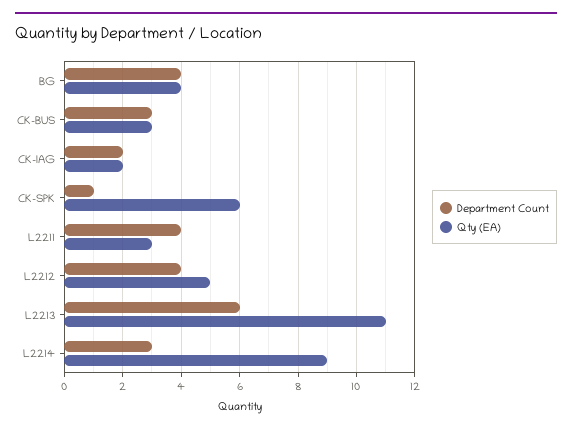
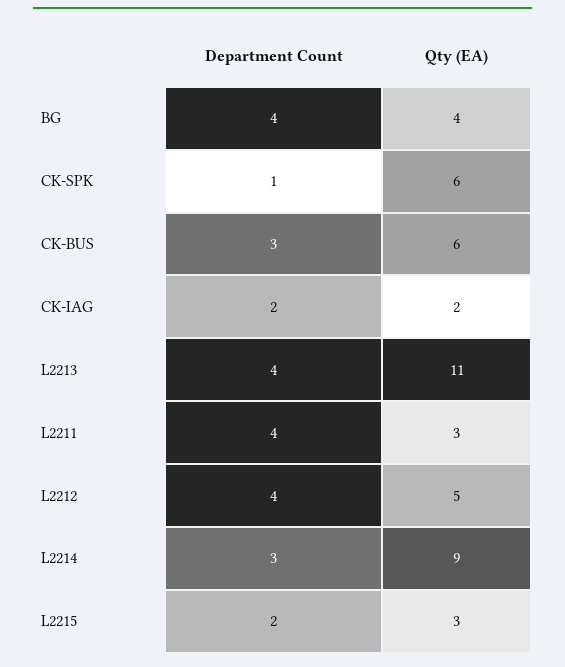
Qty (EA), CK-BUS: 3 -> 6
Department Count, L2213: 6 -> 4
Department Count, L2215: none -> 2
Qty (EA), L2215: none -> 3

